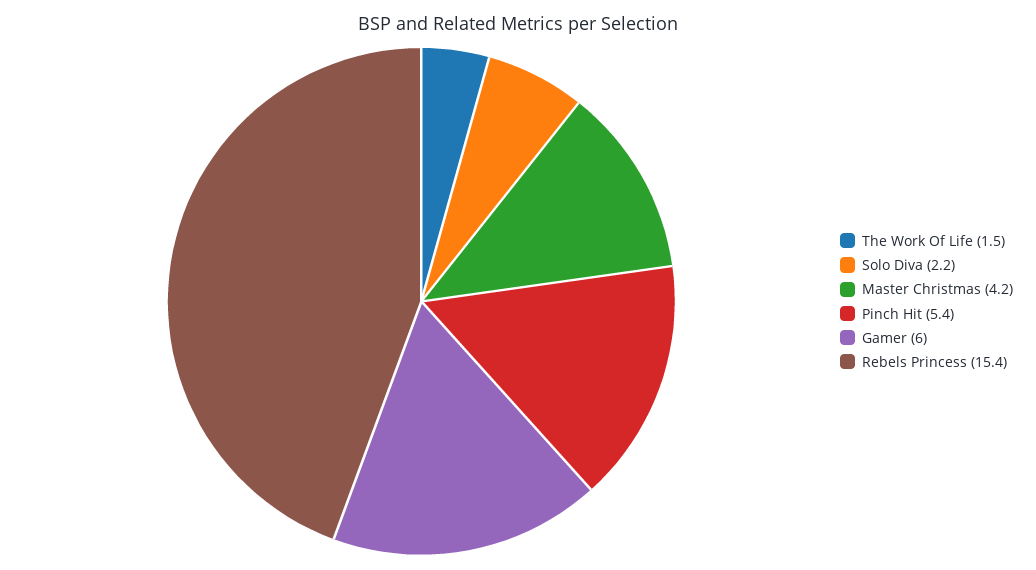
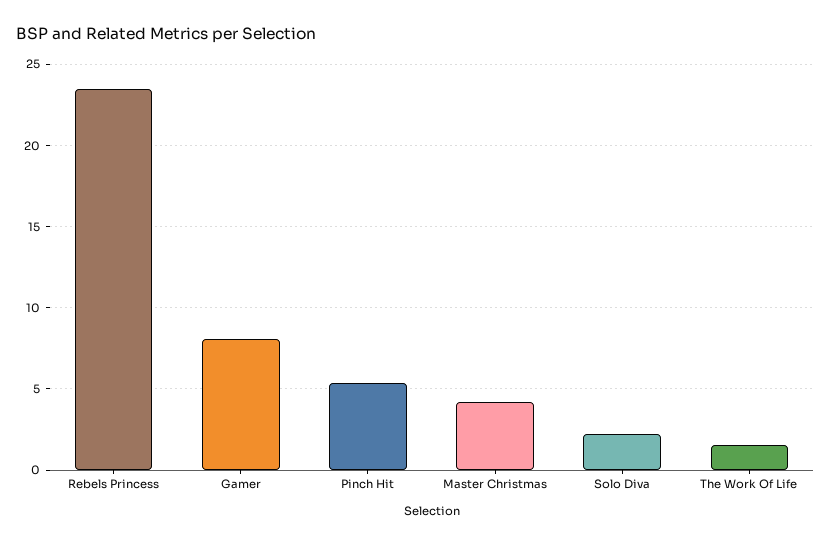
Gamer: 6 -> 8
Rebels Princess: 15.4 -> 23.5

